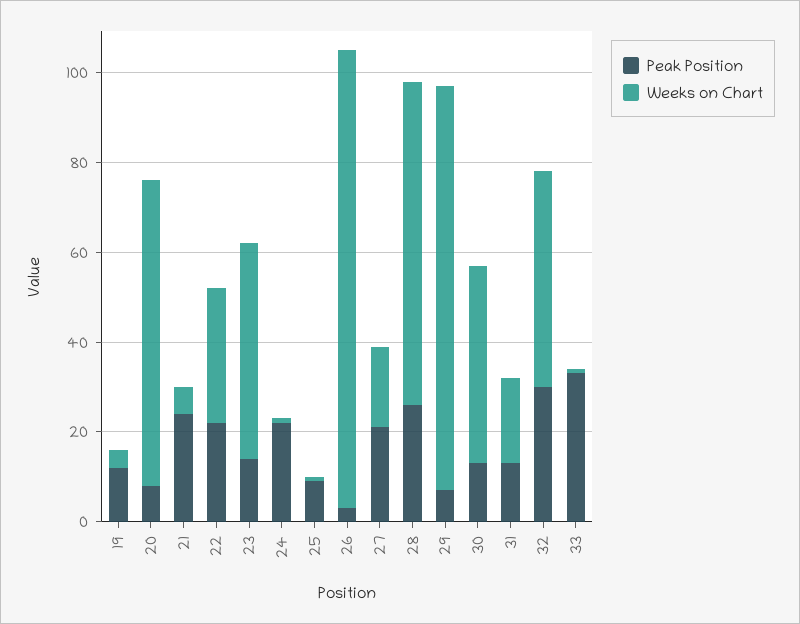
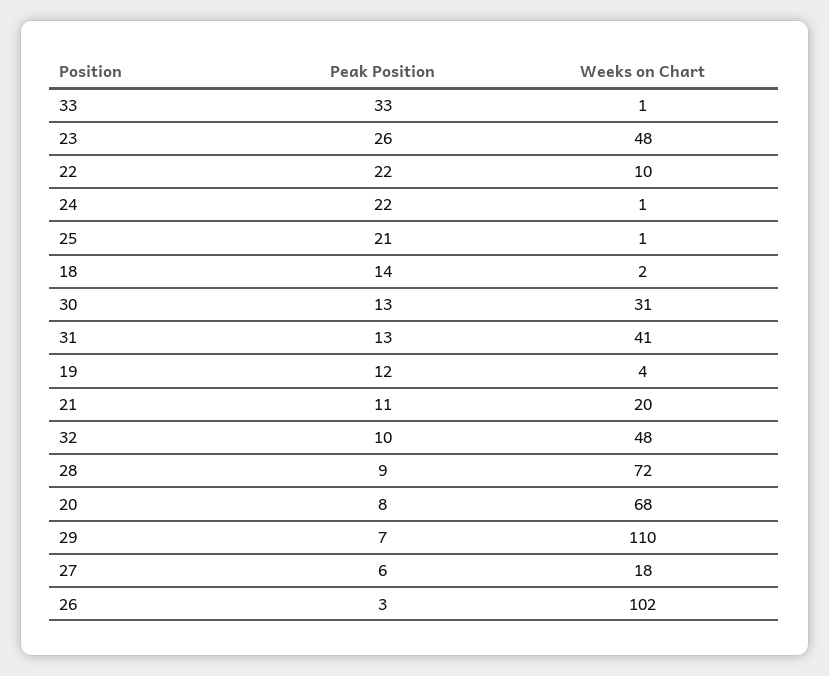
Peak Position, 21: 25 -> 11
Weeks on Chart, 21: 5 -> 20
Weeks on Chart, 22: 30 -> 10
Peak Position, 23: 15 -> 26
Peak Position, 25: 10 -> 21
Peak Position, 27: 20 -> 6
Peak Position, 28: 25 -> 9
Weeks on Chart, 29: 90 -> 110
Weeks on Chart, 30: 45 -> 31
Weeks on Chart, 31: 20 -> 41
Peak Position, 32: 30 -> 10
Peak Position, 18: none -> 14
Weeks on Chart, 18: none -> 2

